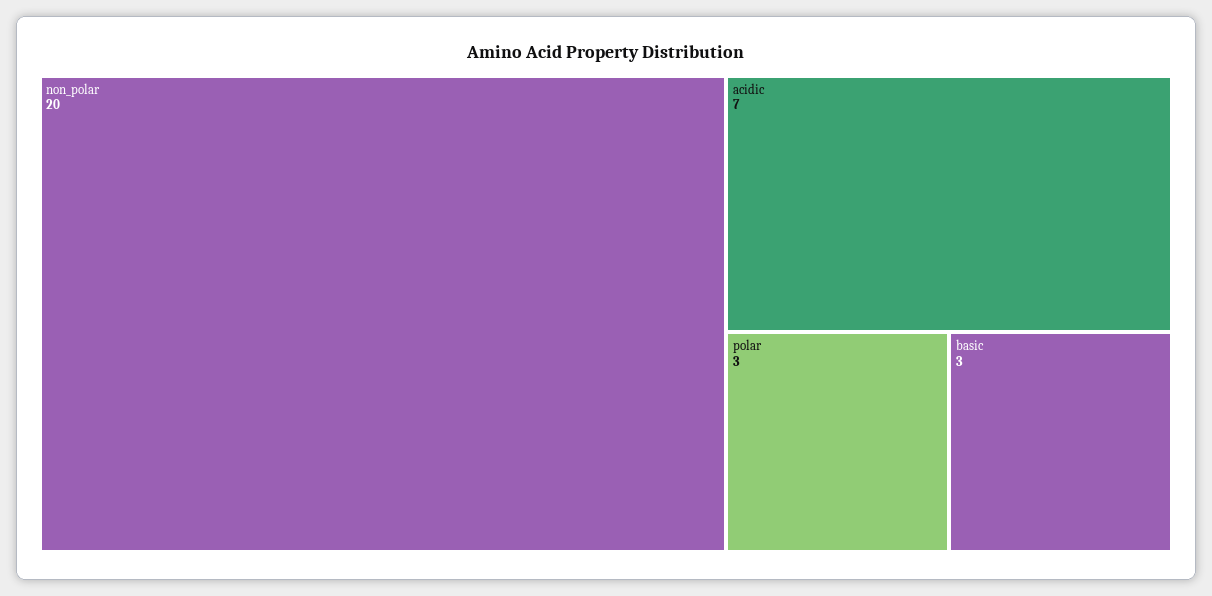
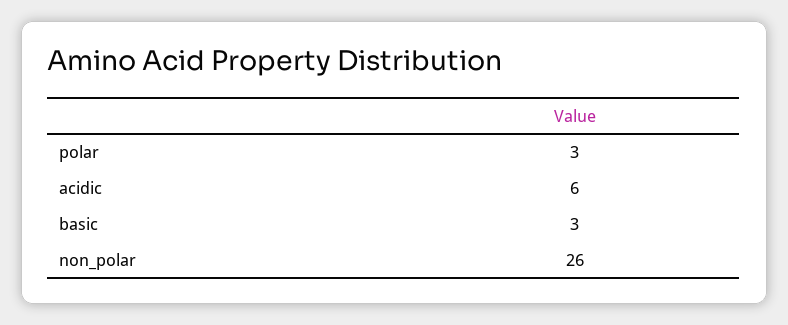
non_polar: 20 -> 26
acidic: 7 -> 6

